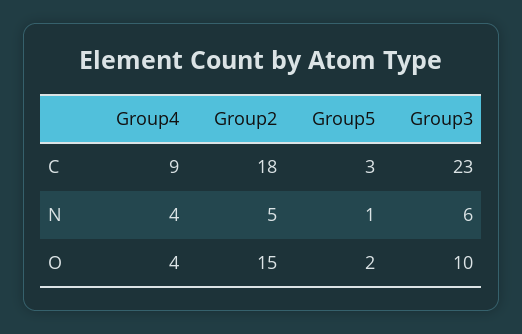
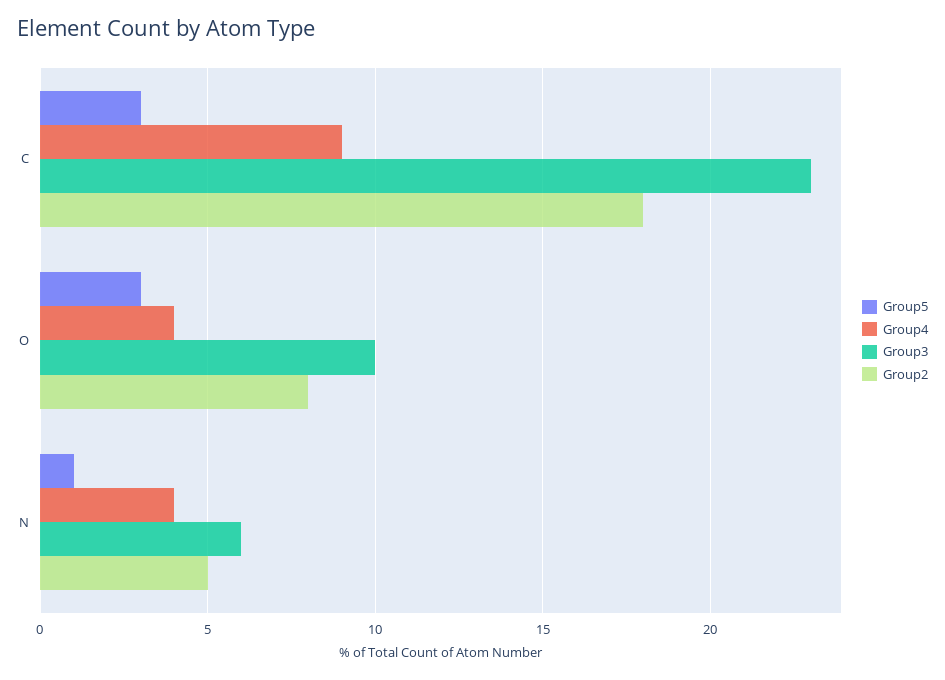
Group2, O: 15 -> 8
Group5, O: 2 -> 3

